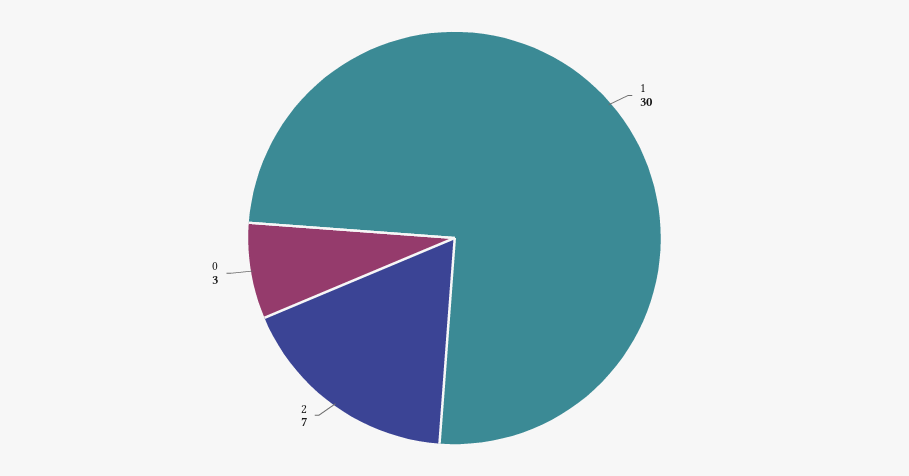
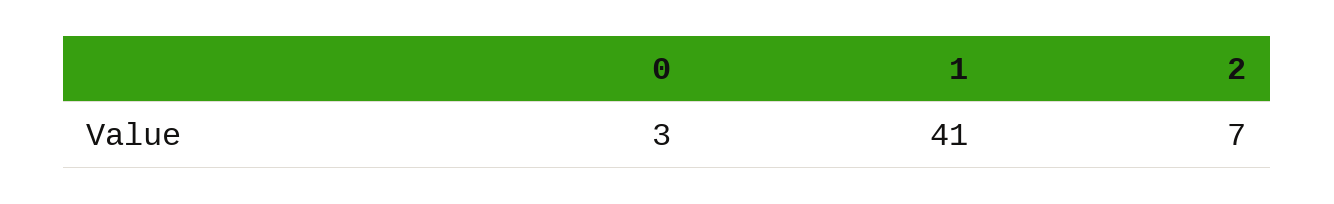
1: 30 -> 41

